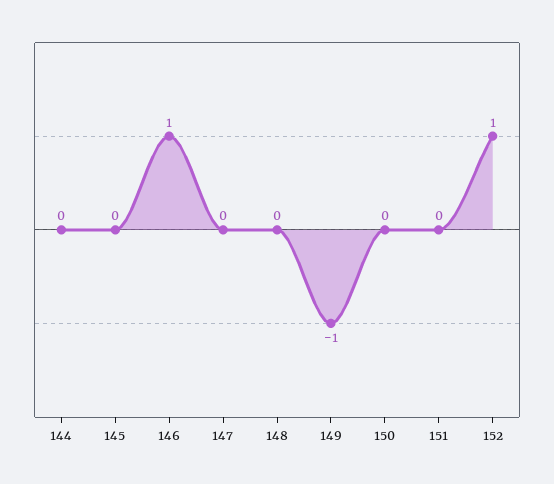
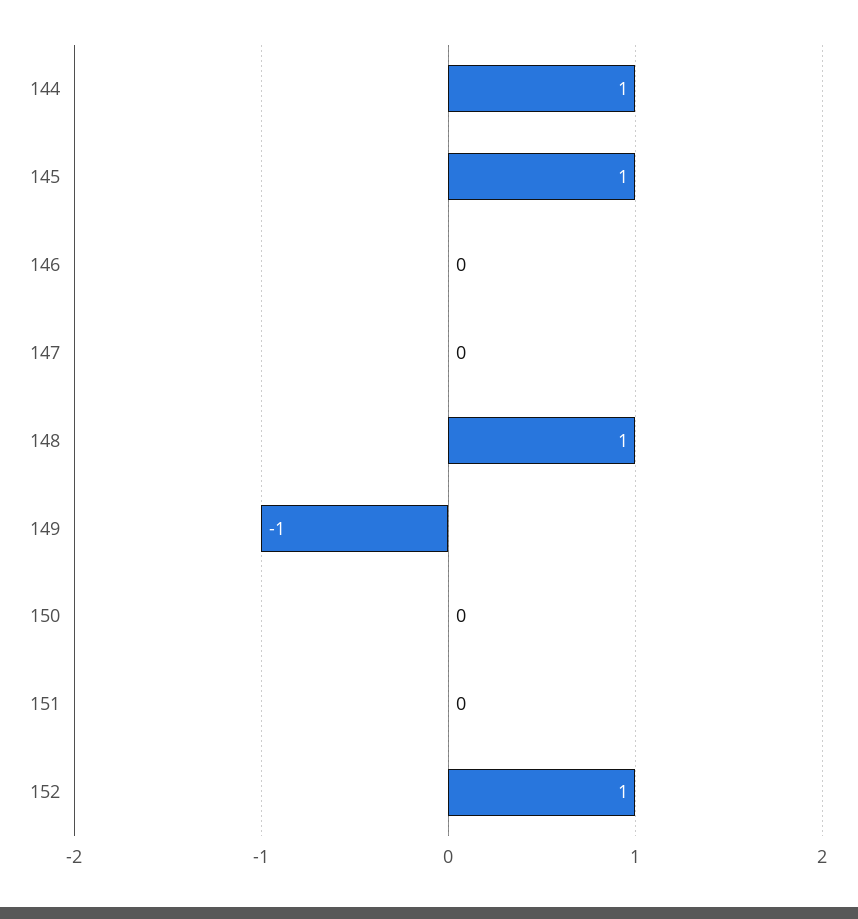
144: 0 -> 1
145: 0 -> 1
146: 1 -> 0
148: 0 -> 1

